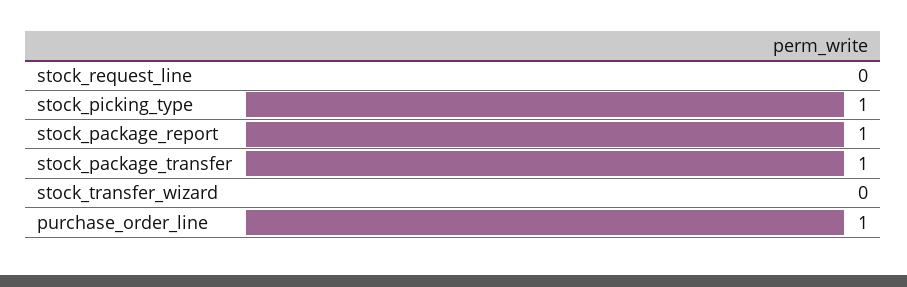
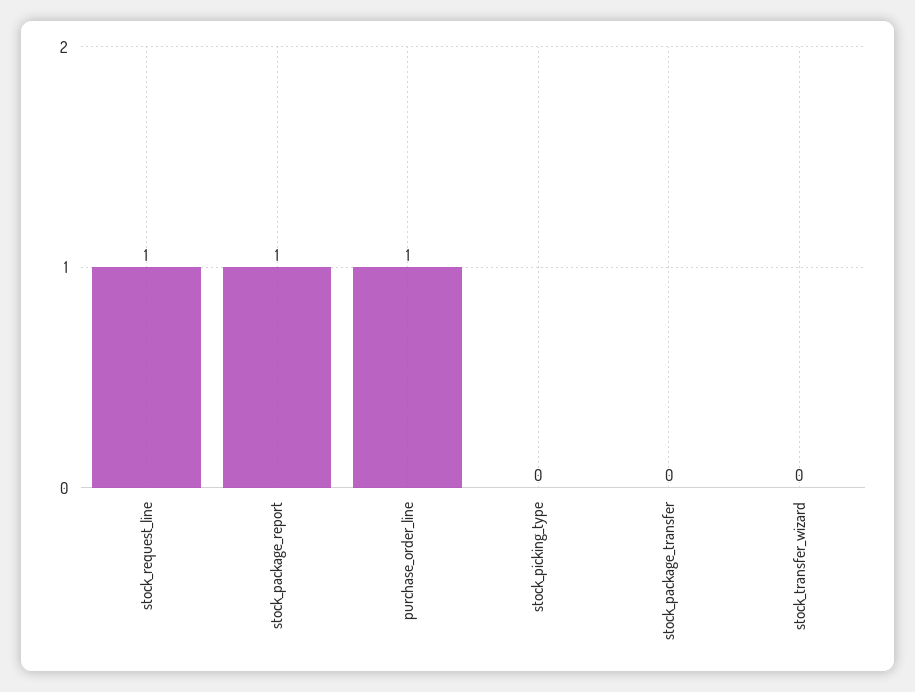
stock_request_line: 0 -> 1
stock_picking_type: 1 -> 0
stock_package_transfer: 1 -> 0

